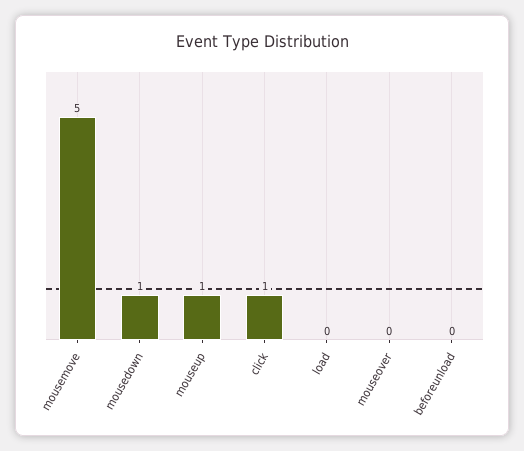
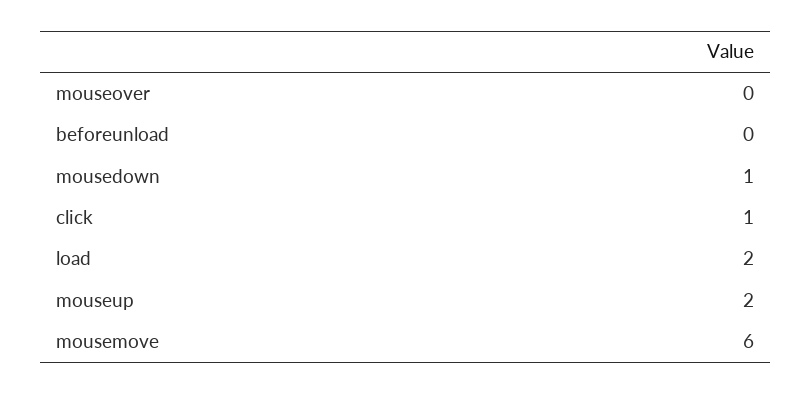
mousemove: 5 -> 6
mouseup: 1 -> 2
load: 0 -> 2

